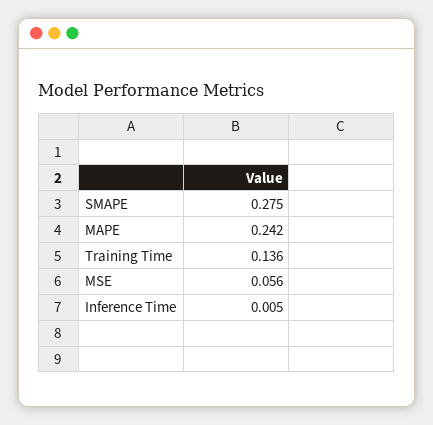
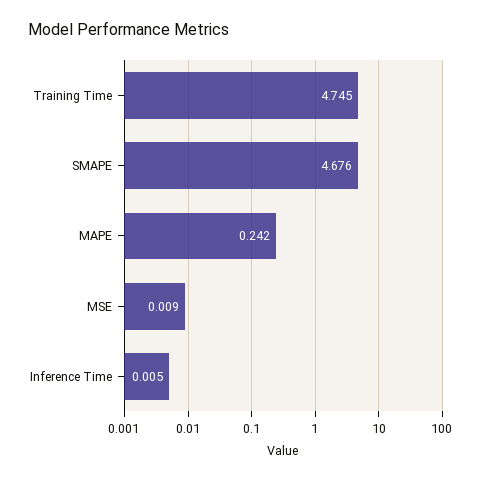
SMAPE: 0.275 -> 4.676
Training Time: 0.136 -> 4.745
MSE: 0.056 -> 0.009

